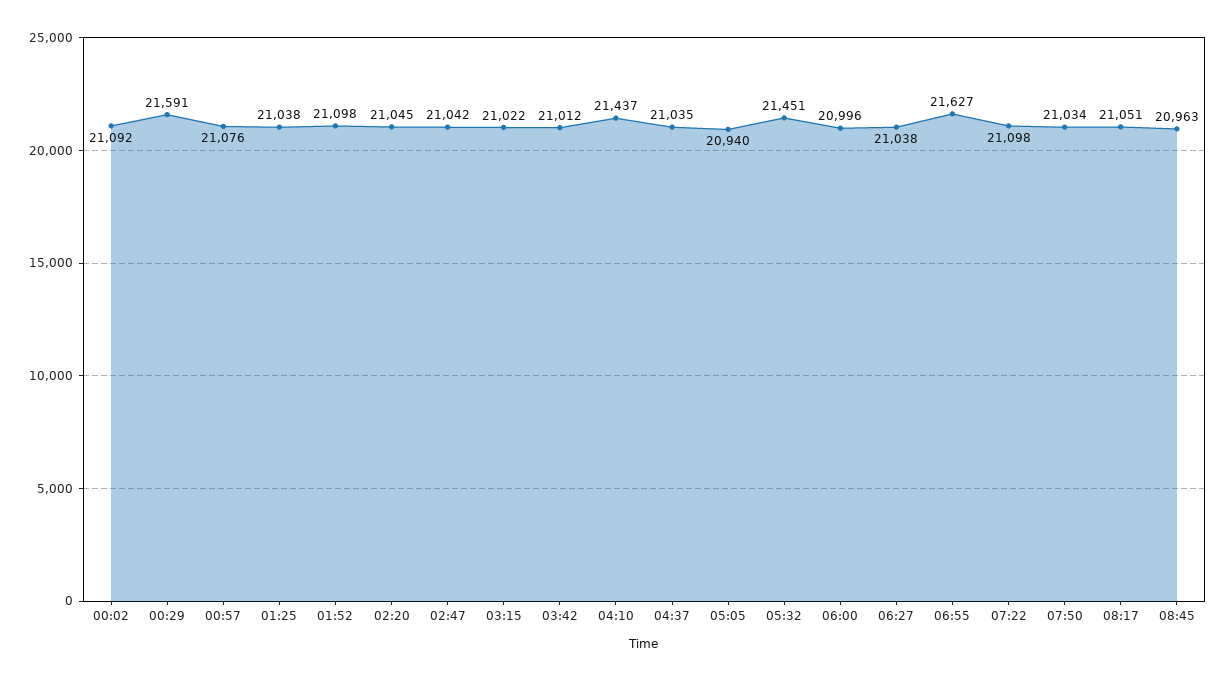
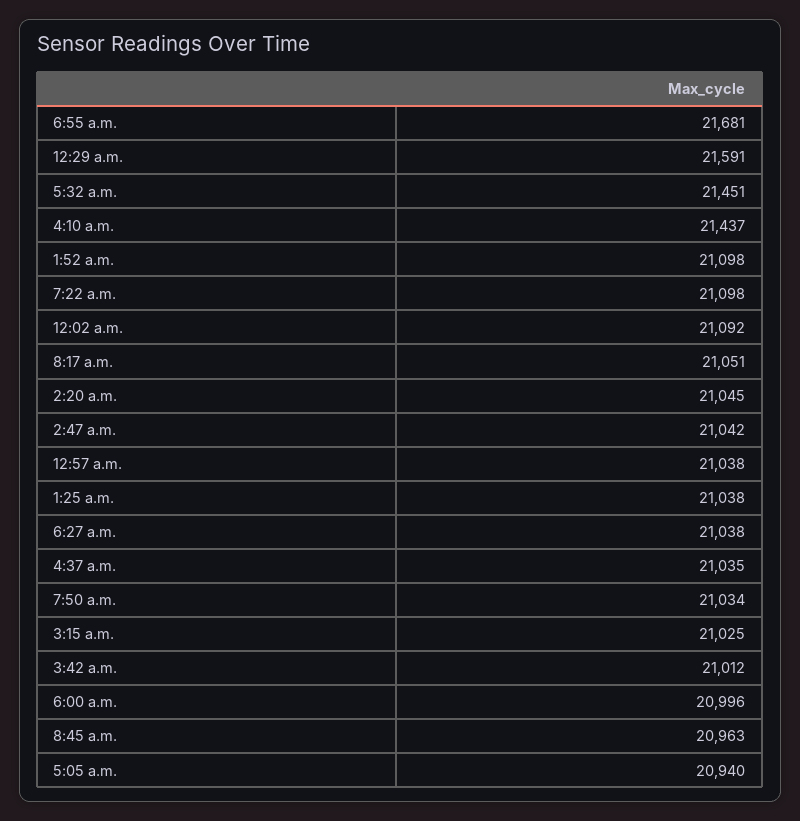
00:57: 21076 -> 21038
03:15: 21022 -> 21025
06:55: 21627 -> 21681

